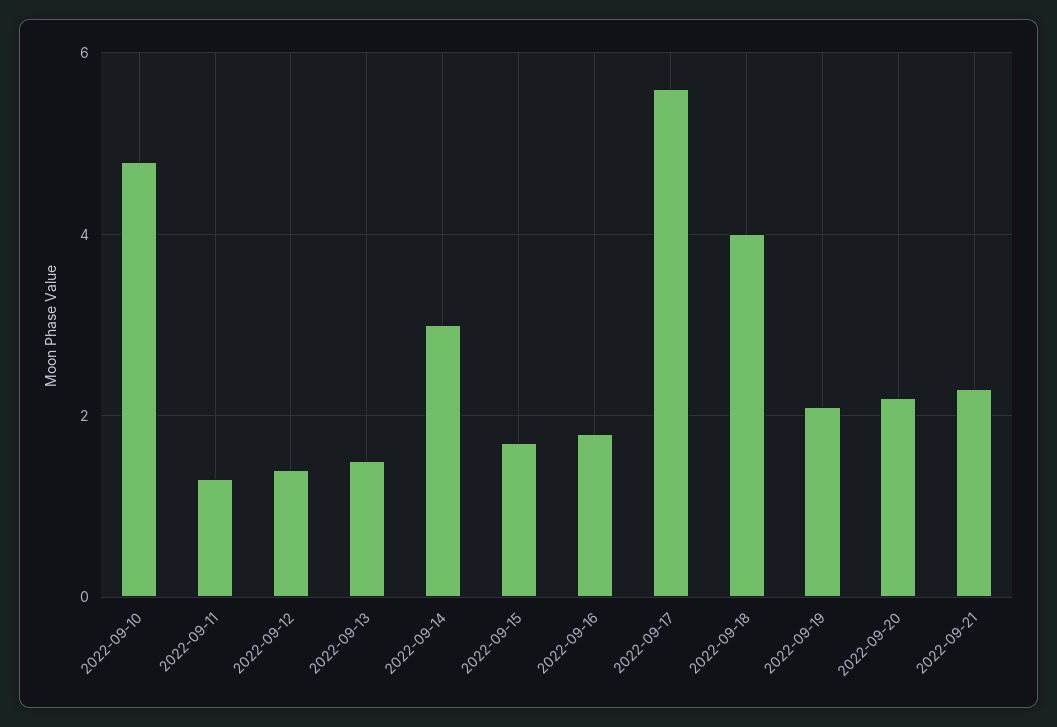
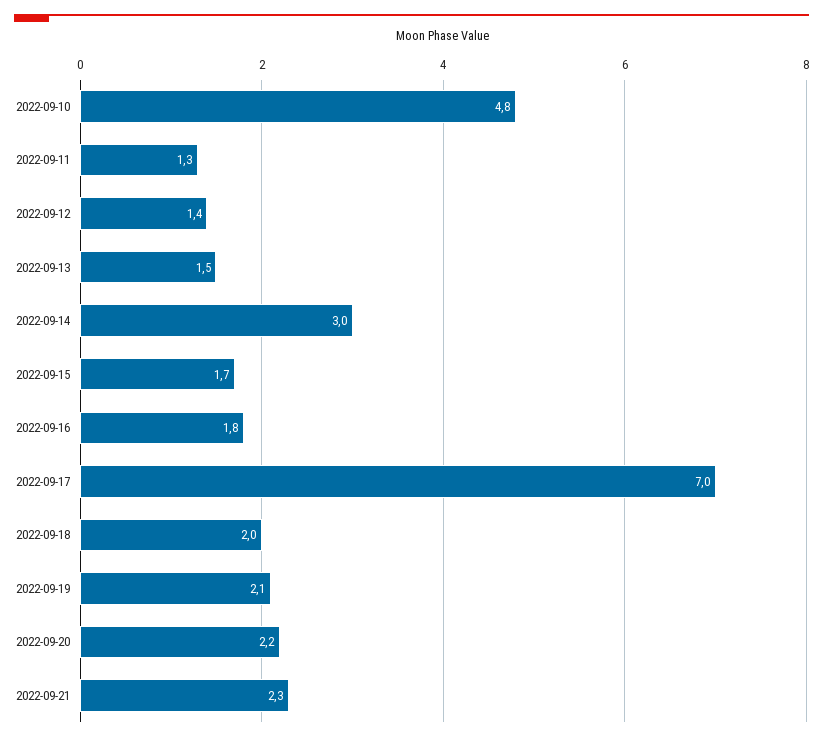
2022-09-17: 5.5 -> 7
2022-09-18: 4 -> 2

